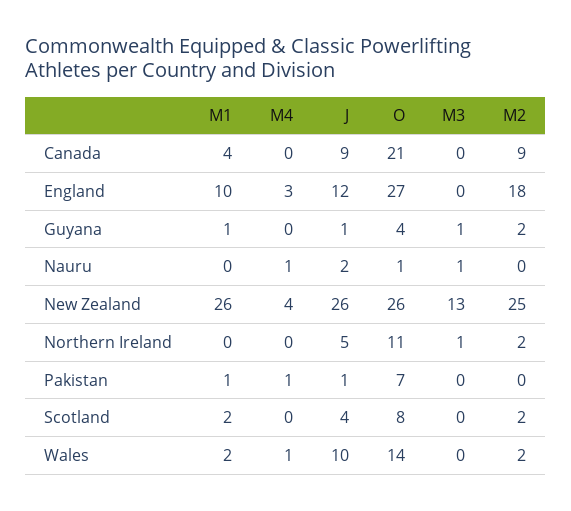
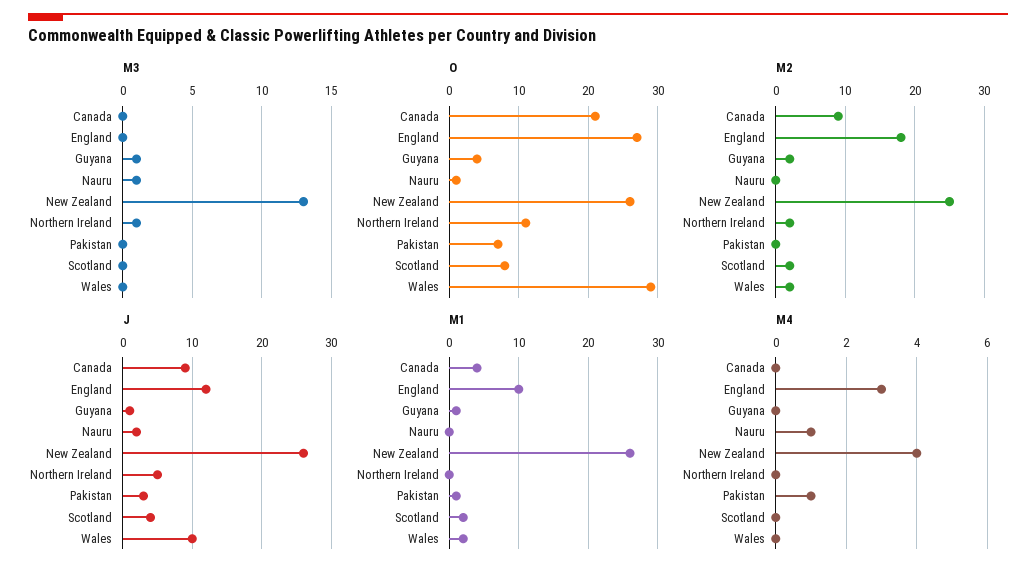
J, Pakistan: 1 -> 3
M4, Wales: 1 -> 0
O, Wales: 14 -> 29

